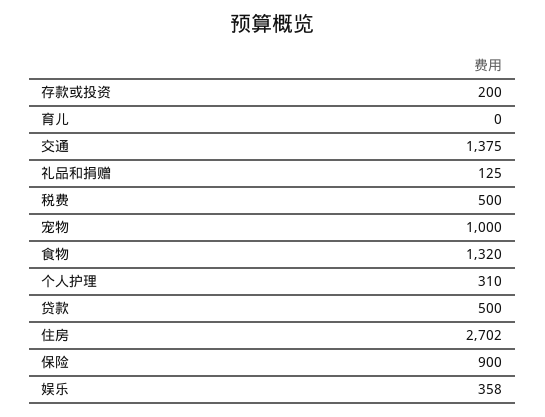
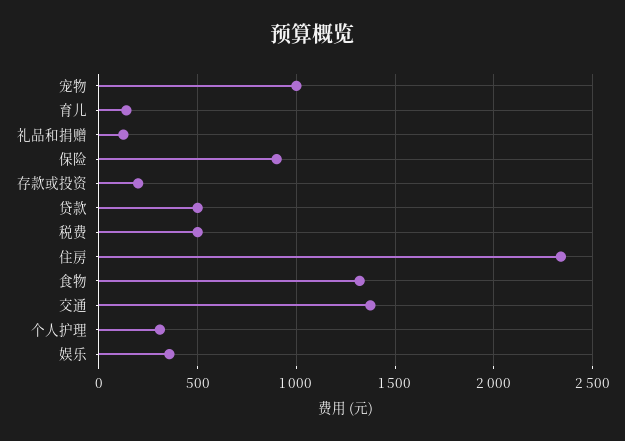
育儿: 0 -> 150
住房: 2702 -> 2350

